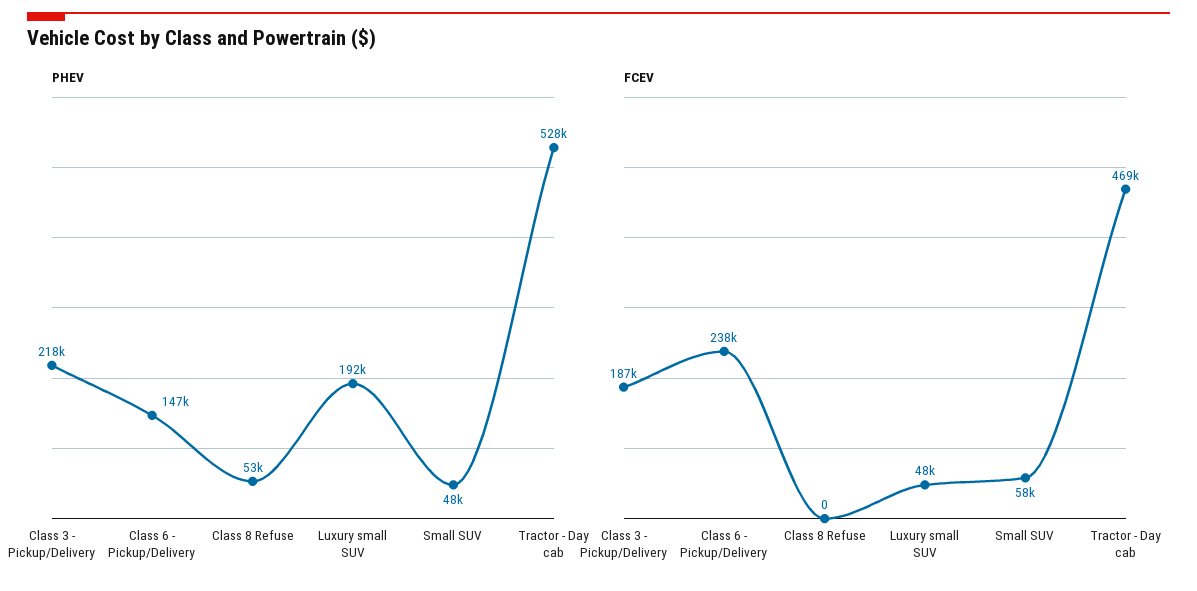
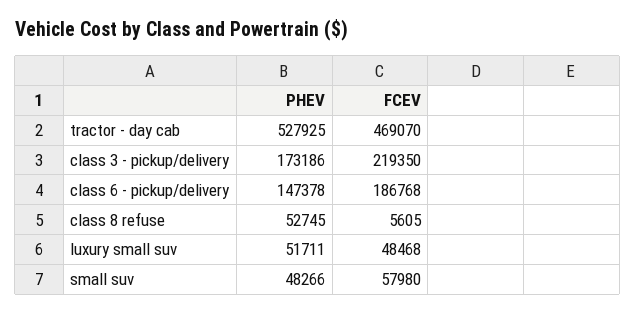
PHEV, Class 3 - Pickup/Delivery: 218000 -> 173186
PHEV, Luxury small SUV: 192000 -> 51711
FCEV, Class 3 - Pickup/Delivery: 187000 -> 219350
FCEV, Class 6 - Pickup/Delivery: 238000 -> 186768
FCEV, Class 8 Refuse: 0 -> 5605

